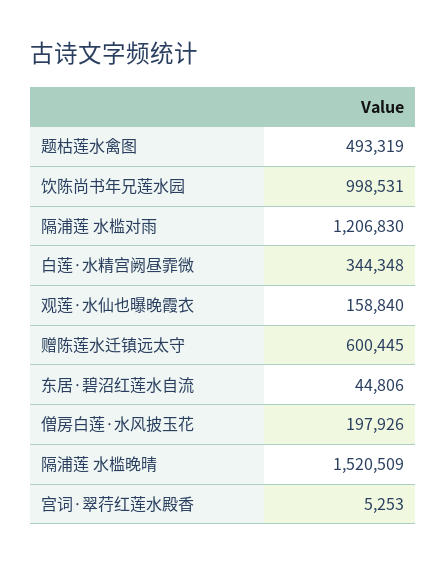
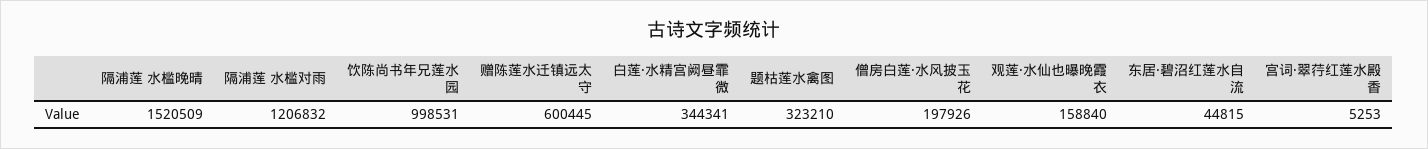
题枯莲水禽图: 493319 -> 323210
隔浦莲 水槛对雨: 1206830 -> 1206832
白莲·水精宫阙昼霏微: 344348 -> 344341
东居·碧沼红莲水自流: 44806 -> 44815

